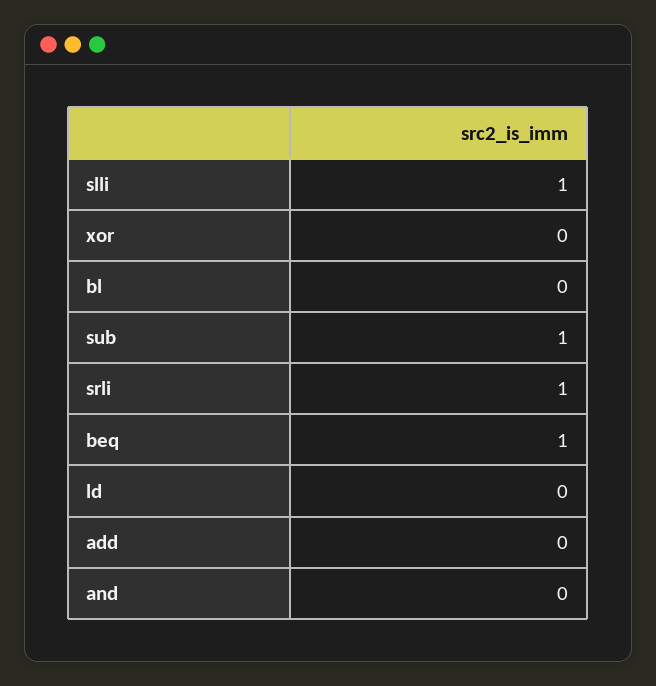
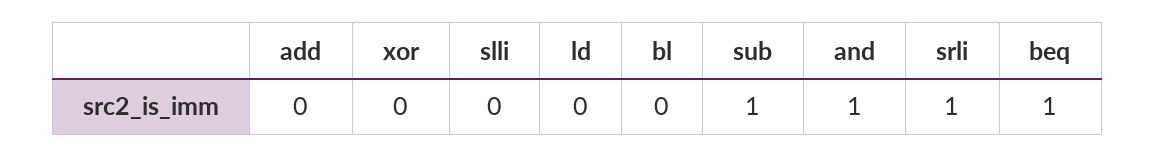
slli: 1 -> 0
and: 0 -> 1

